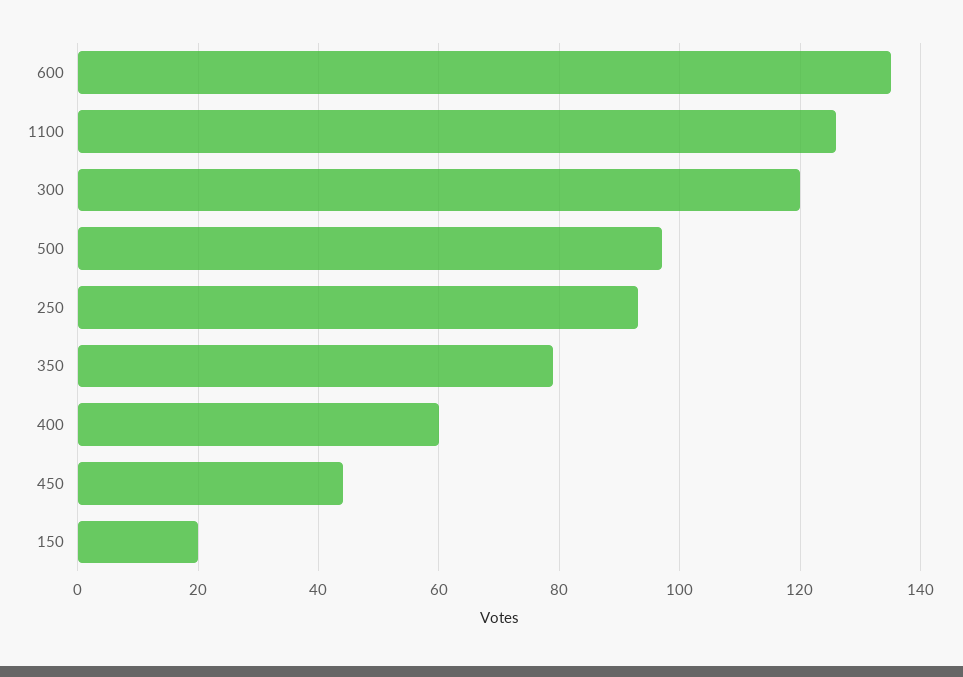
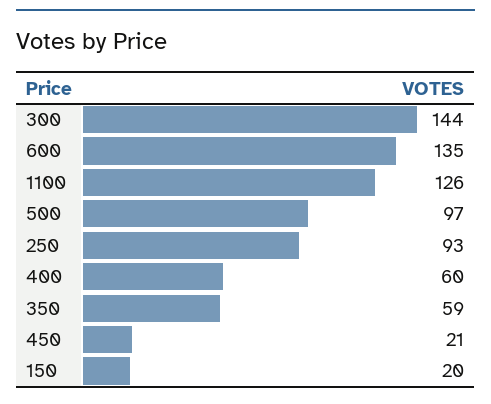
300: 120 -> 144
350: 80 -> 59
450: 45 -> 21

